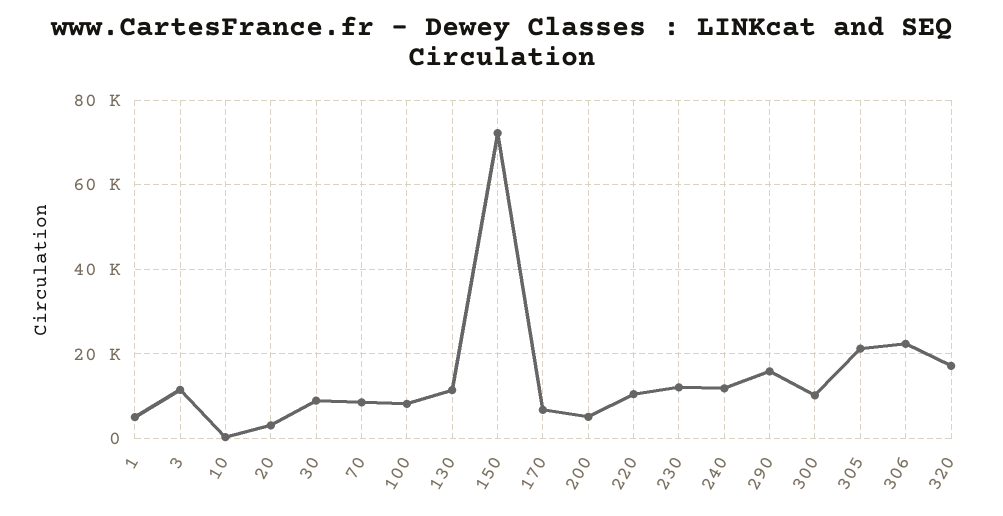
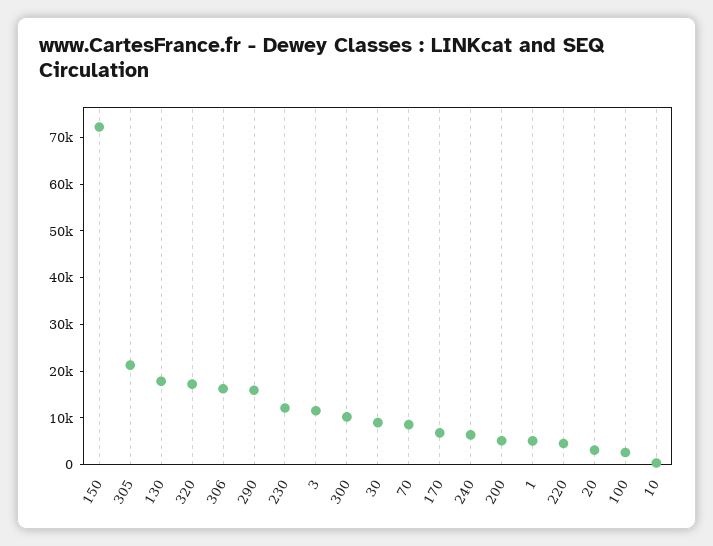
100: 8000 -> 2000
130: 12000 -> 18000
220: 10000 -> 4000
240: 12000 -> 6000
306: 22000 -> 16000

